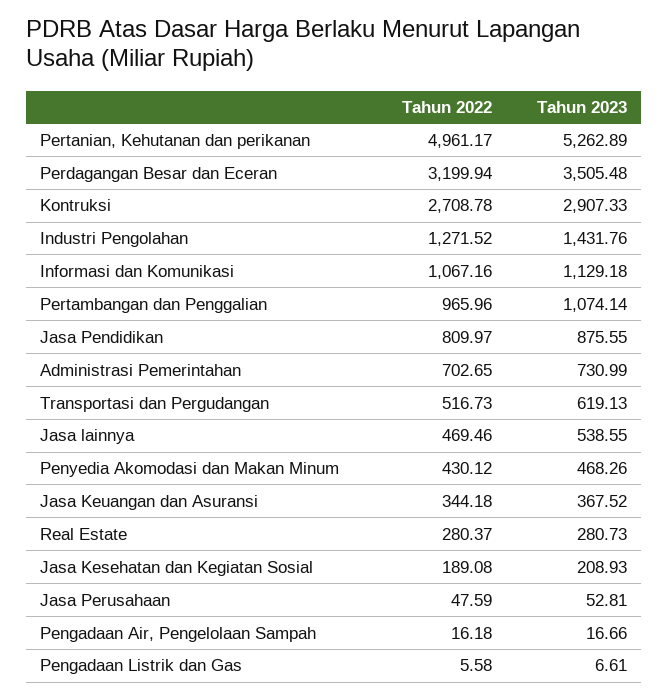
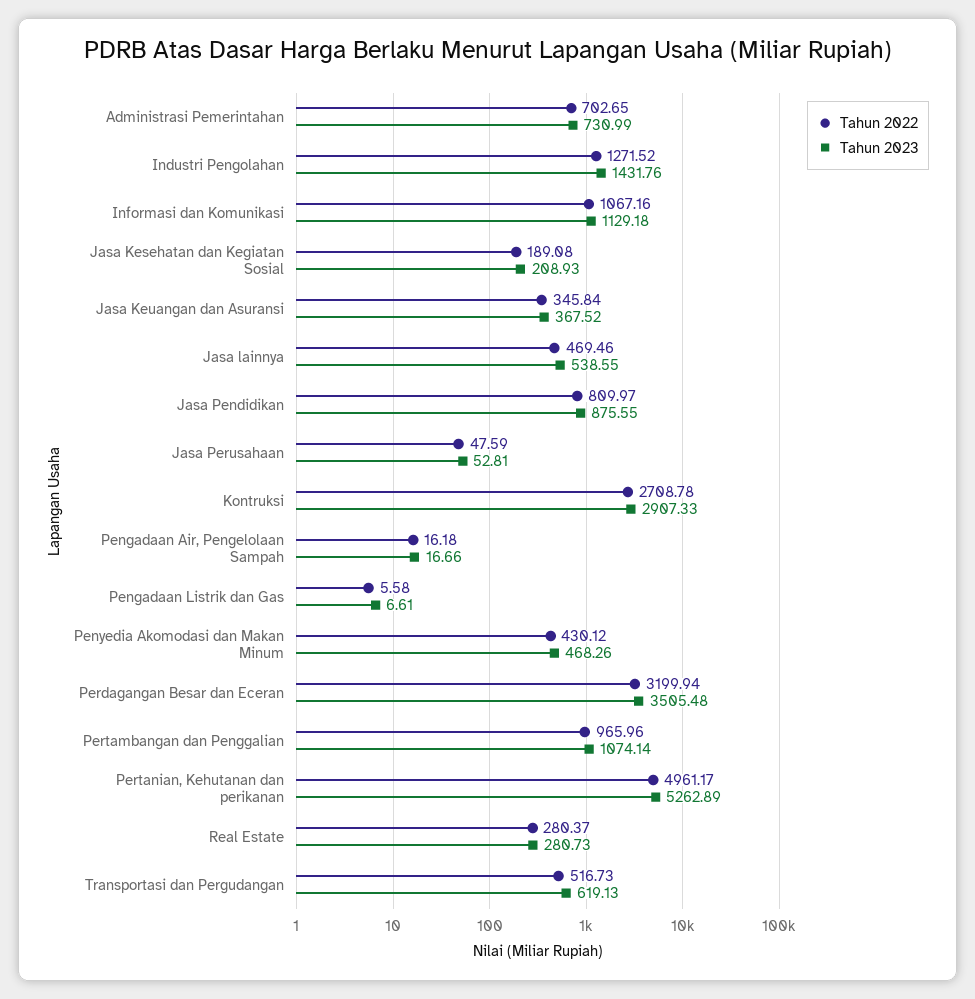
Tahun 2022, Jasa Keuangan dan Asuransi: 344.18 -> 345.84

